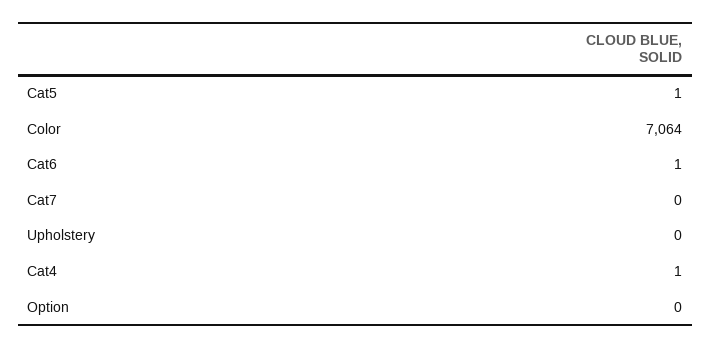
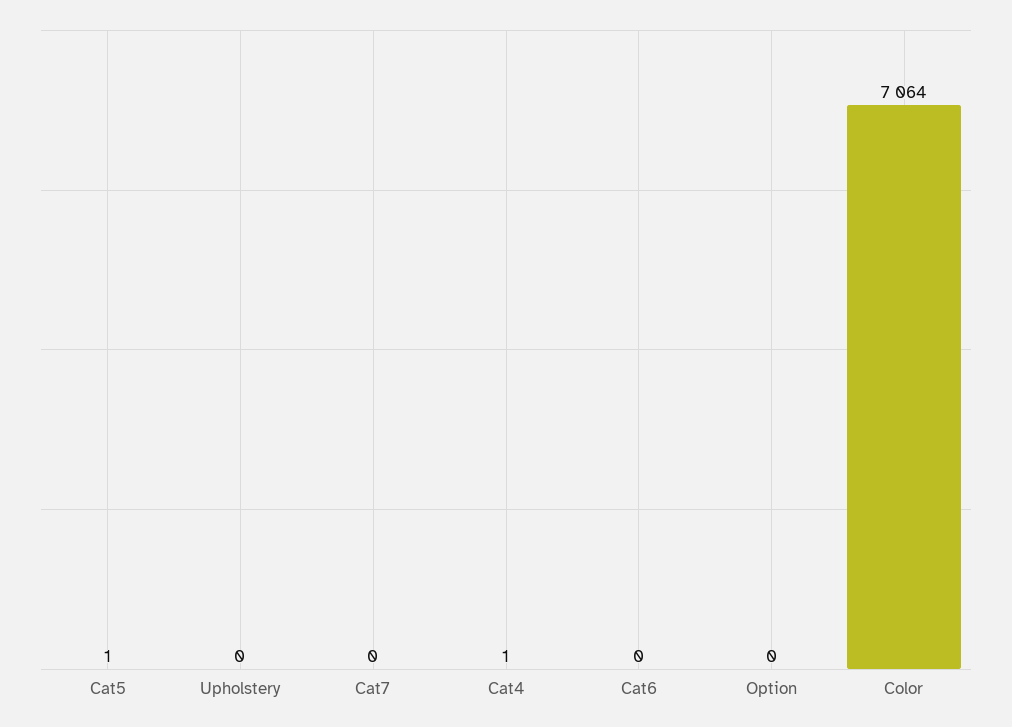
Cat6: 1 -> 0

